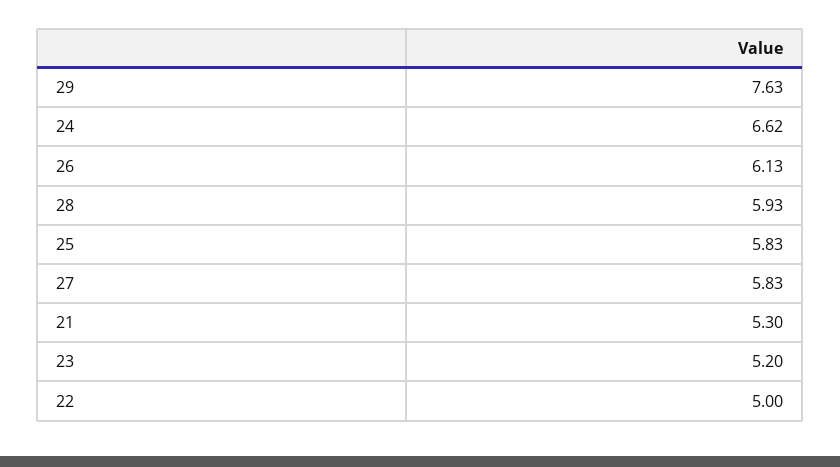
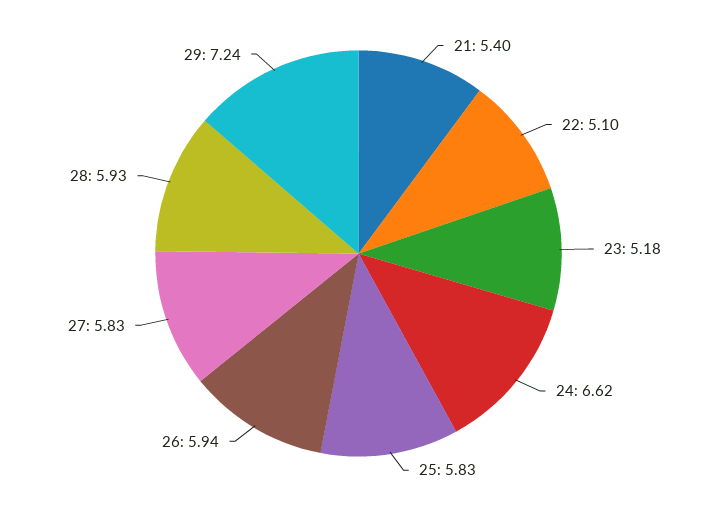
29: 7.63 -> 7.24
26: 6.13 -> 5.94
21: 5.3 -> 5.4
23: 5.2 -> 5.18
22: 5 -> 5.1

